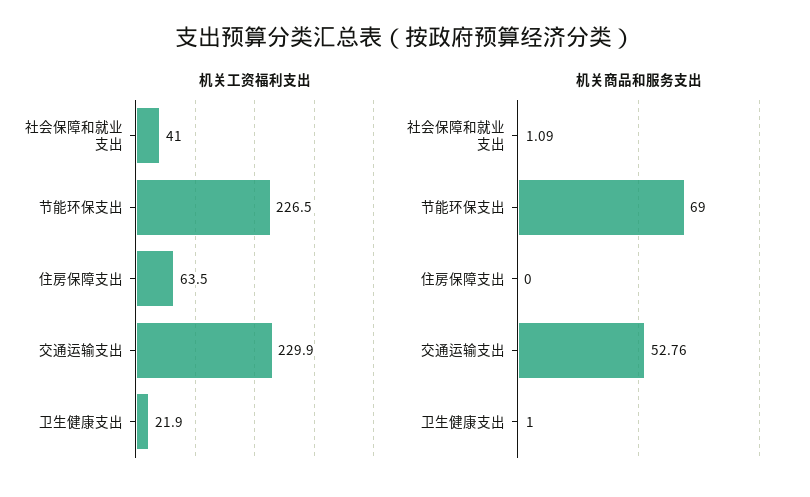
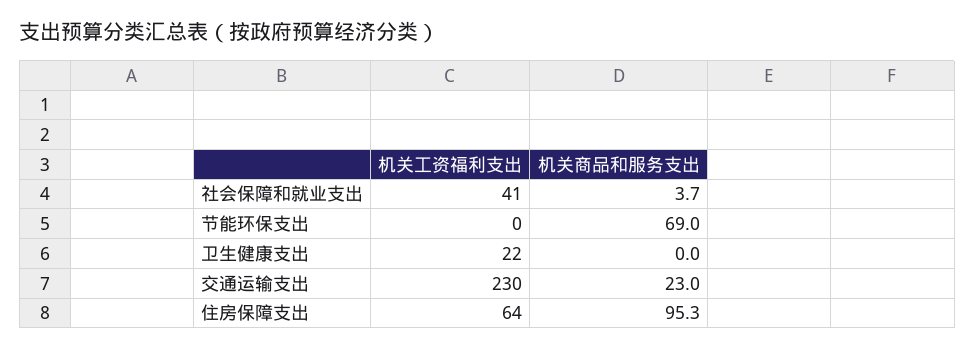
机关工资福利支出, 节能环保支出: 226.5 -> 0
机关商品和服务支出, 社会保障和就业支出: 1.09 -> 3.7
机关商品和服务支出, 住房保障支出: 0 -> 95.3
机关商品和服务支出, 交通运输支出: 52.76 -> 23
机关商品和服务支出, 卫生健康支出: 1 -> 0

